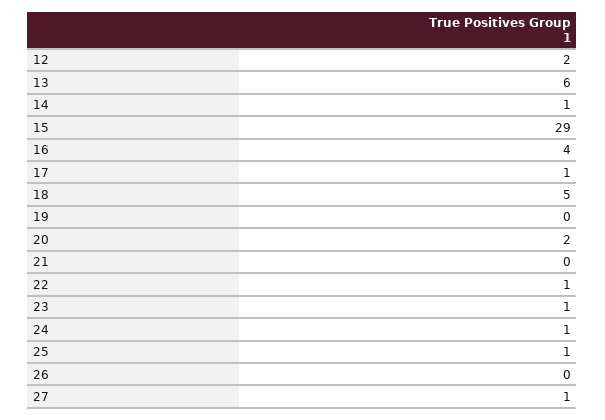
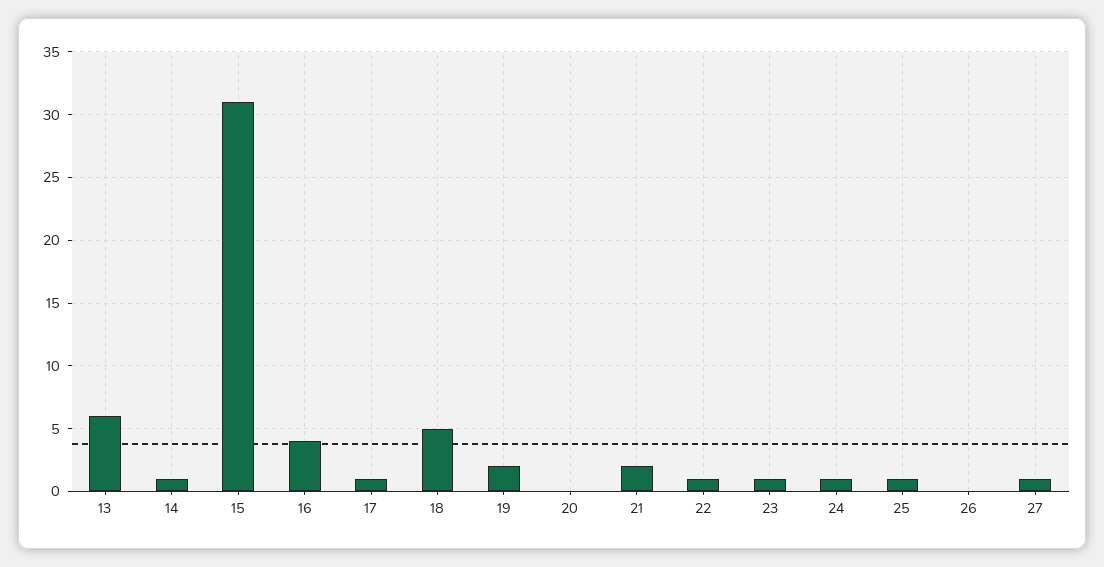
12: 2 -> none
15: 29 -> 31
19: 0 -> 2
20: 2 -> 0
21: 0 -> 2

